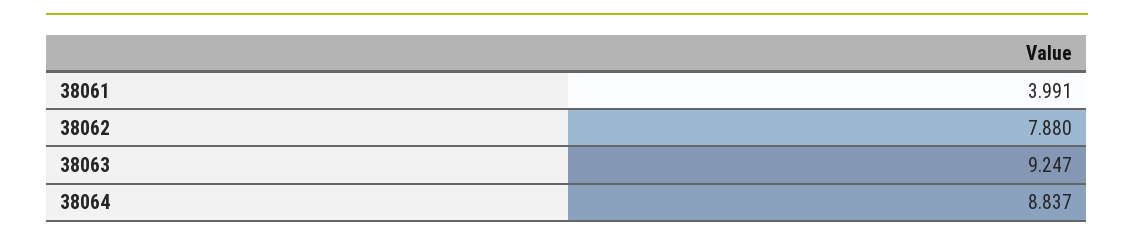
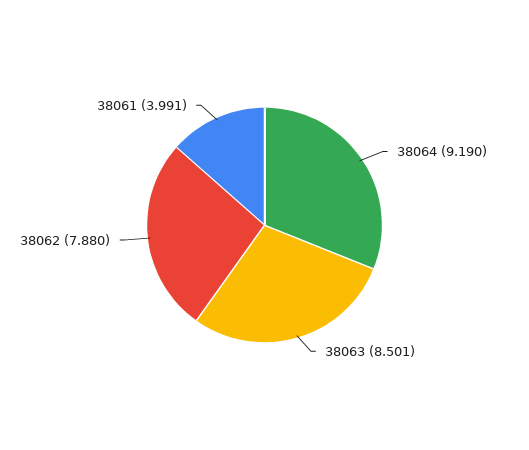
38063: 9.247 -> 8.501
38064: 8.837 -> 9.19

